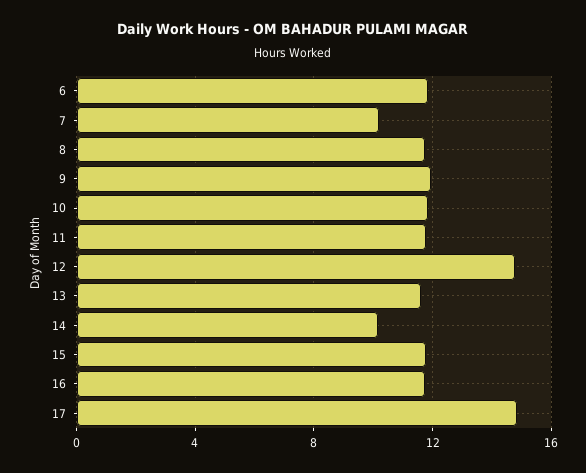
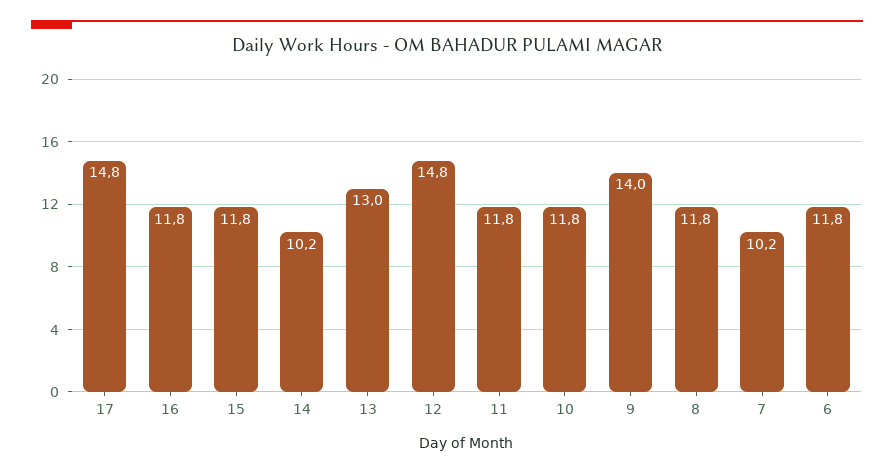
9: 12 -> 14
13: 11.5 -> 13

